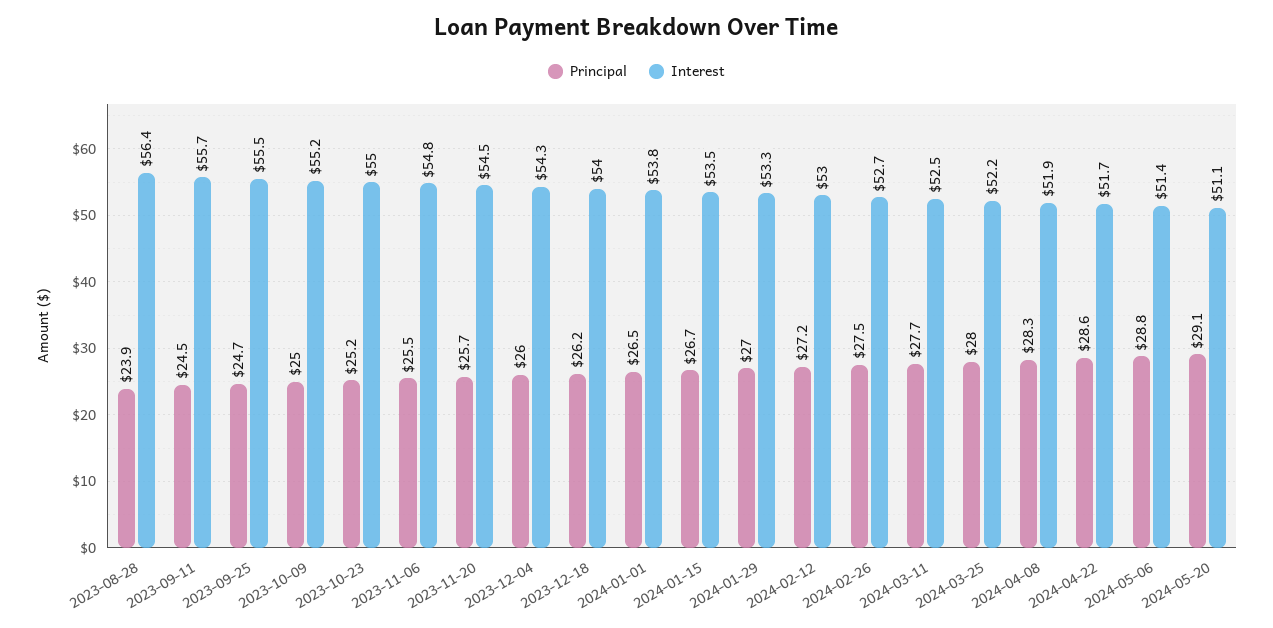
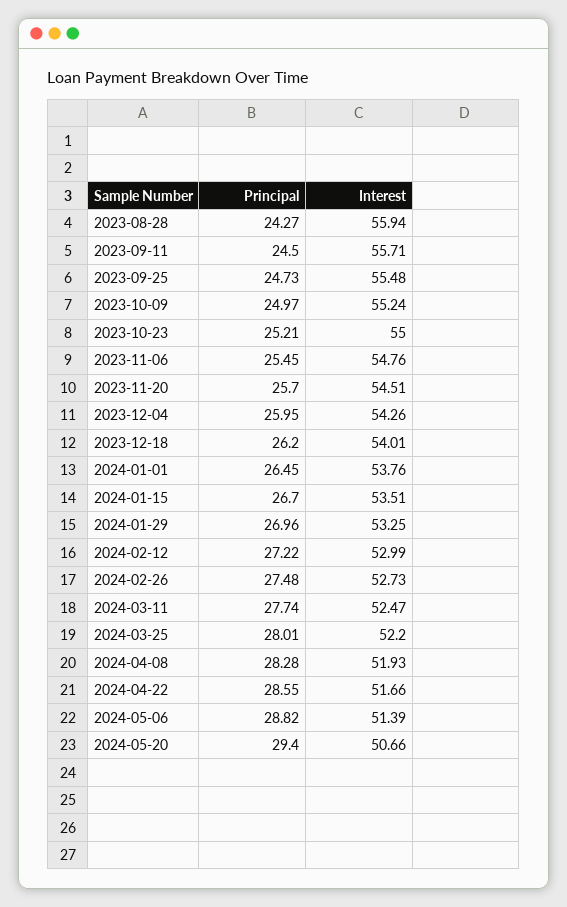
Principal, 2023-08-28: 23.9 -> 24.27
Interest, 2023-08-28: 56.4 -> 55.94
Principal, 2024-05-20: 29.1 -> 29.4
Interest, 2024-05-20: 51.1 -> 50.66

